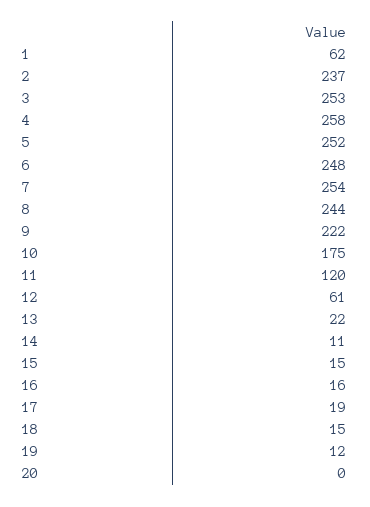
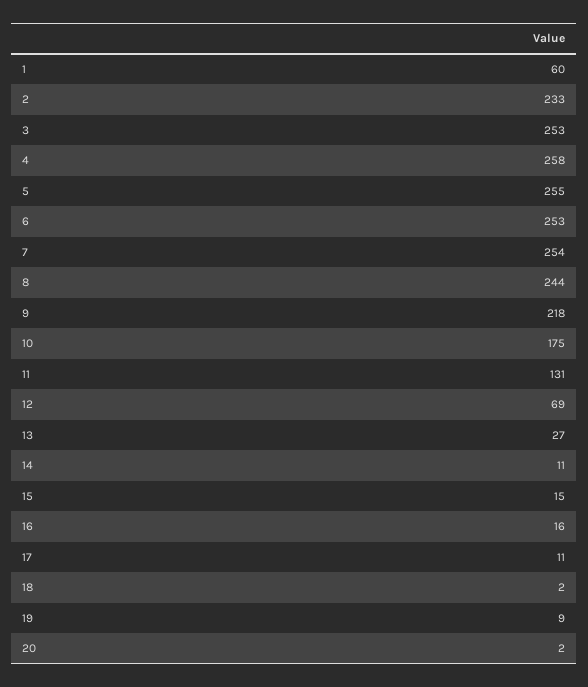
1: 62 -> 60
2: 237 -> 233
5: 252 -> 255
6: 248 -> 253
9: 222 -> 218
11: 120 -> 131
12: 61 -> 69
13: 22 -> 27
17: 19 -> 11
18: 15 -> 2
19: 12 -> 9
20: 0 -> 2

